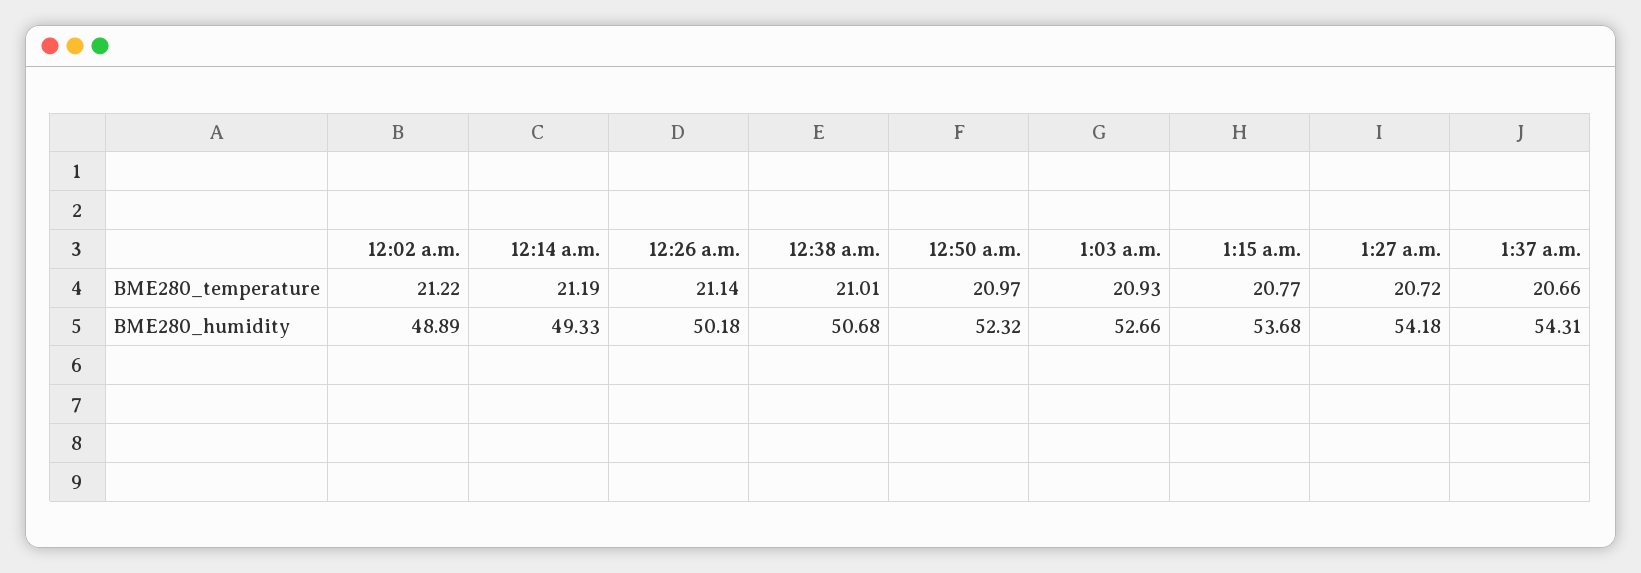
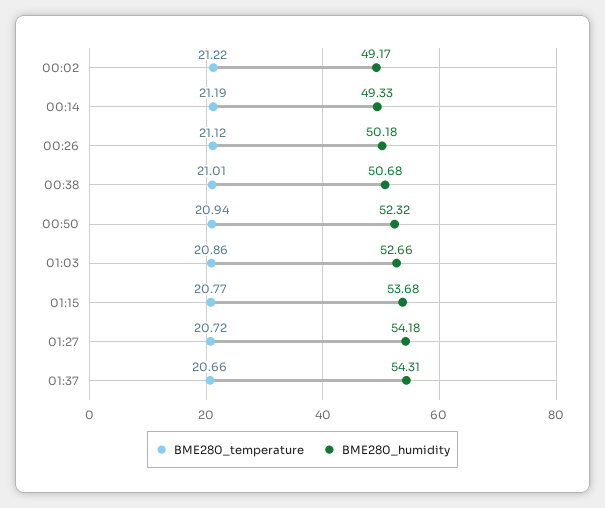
BME280_temperature, 12:26 a.m.: 21.14 -> 21.12
BME280_temperature, 12:50 a.m.: 20.97 -> 20.94
BME280_temperature, 1:03 a.m.: 20.93 -> 20.86
BME280_humidity, 12:02 a.m.: 48.89 -> 49.17

